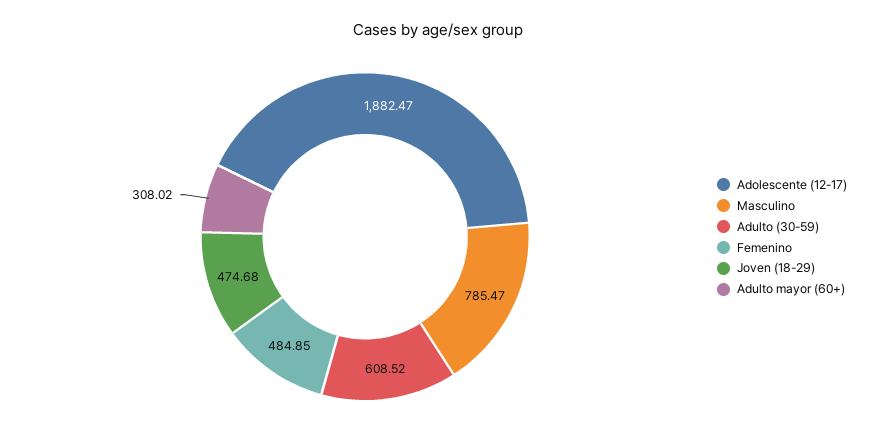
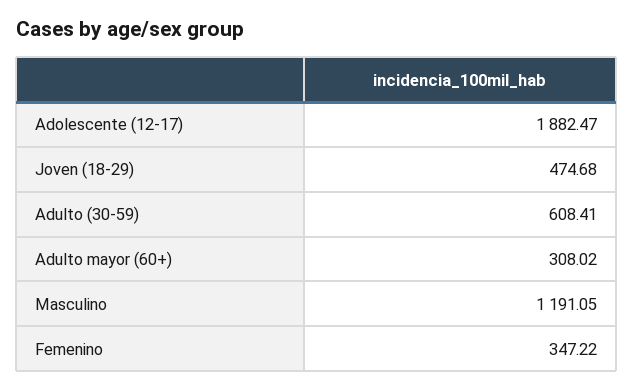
Masculino: 785.47 -> 1191.05
Adulto (30-59): 608.52 -> 608.41
Femenino: 484.85 -> 347.22

